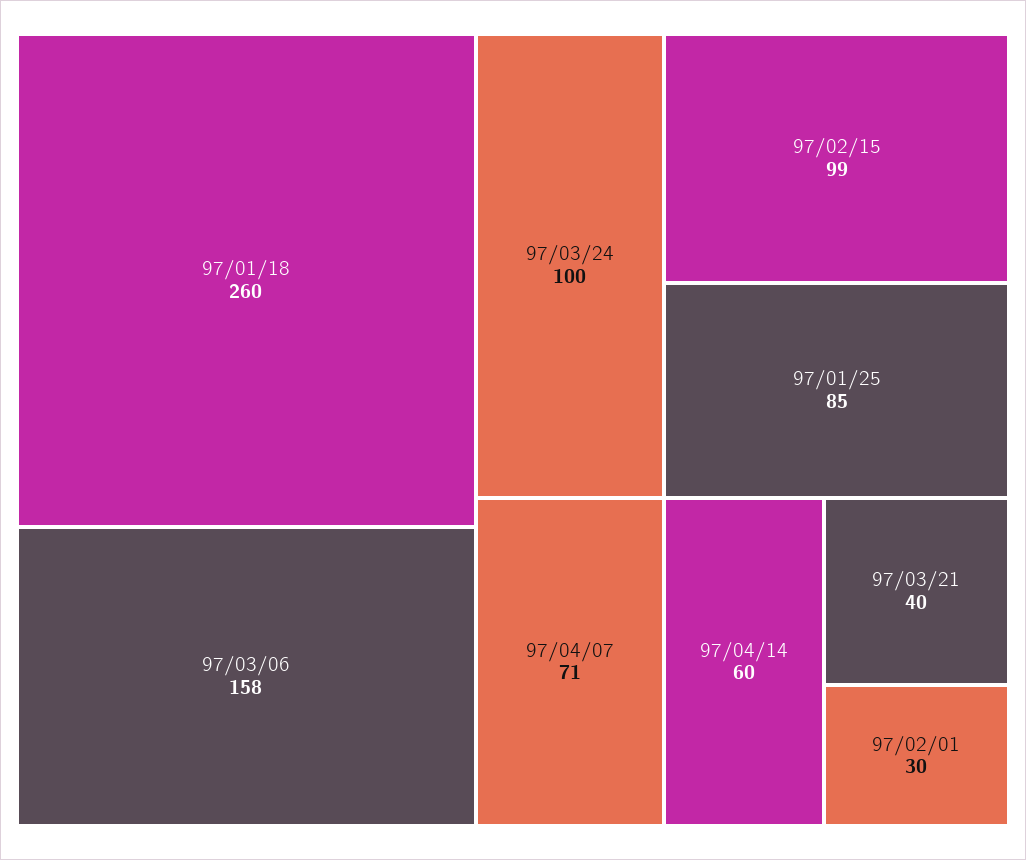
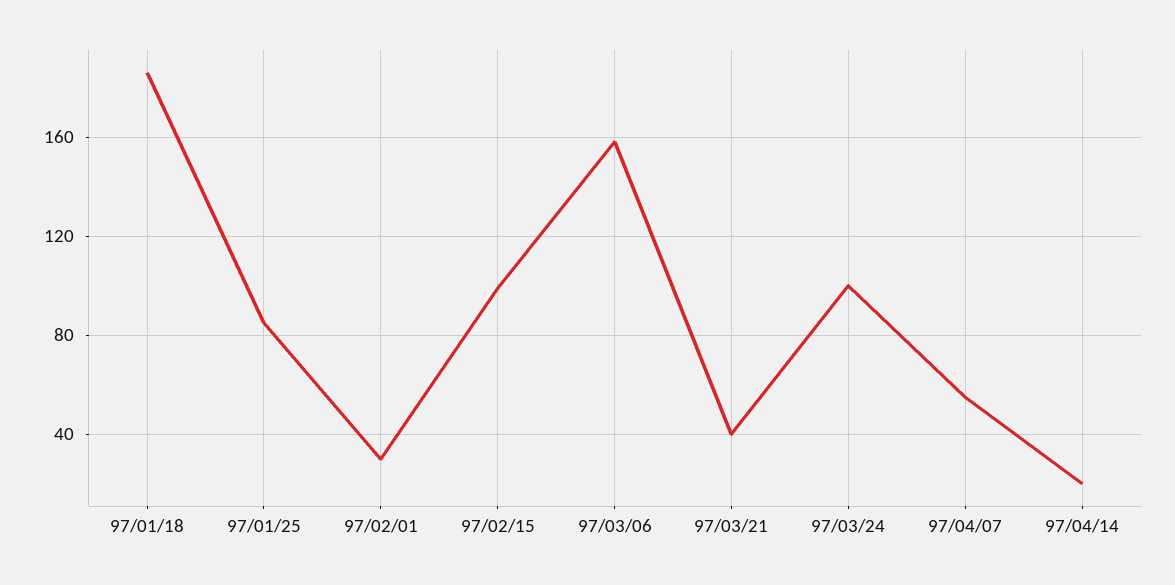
97/01/18: 260 -> 185
97/04/07: 71 -> 55
97/04/14: 60 -> 20

